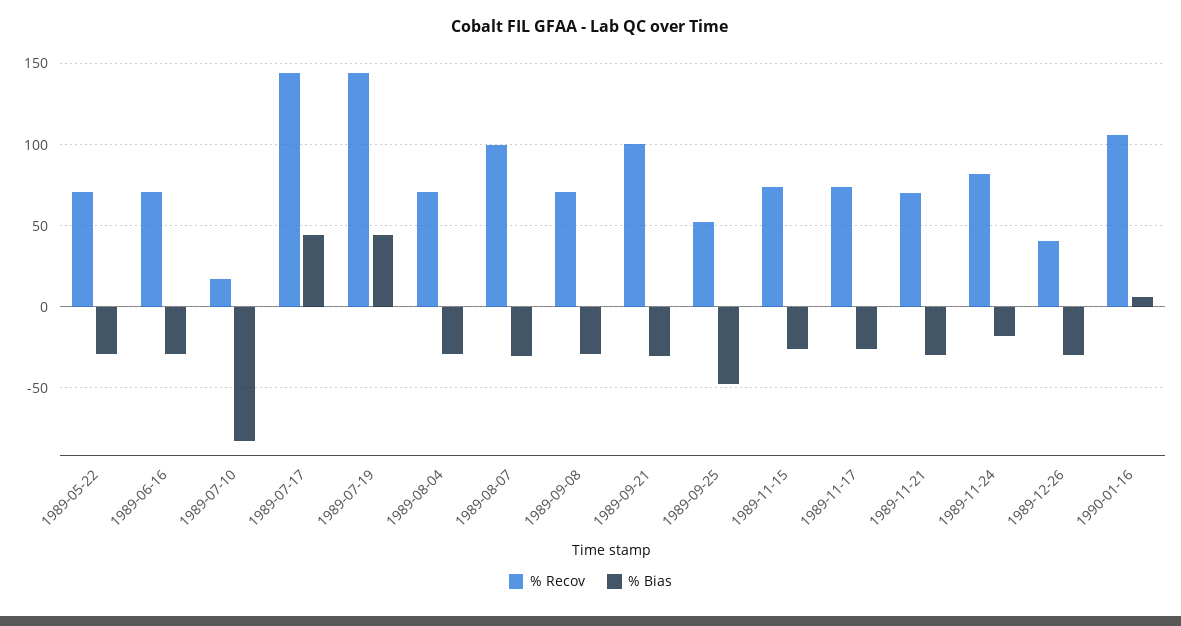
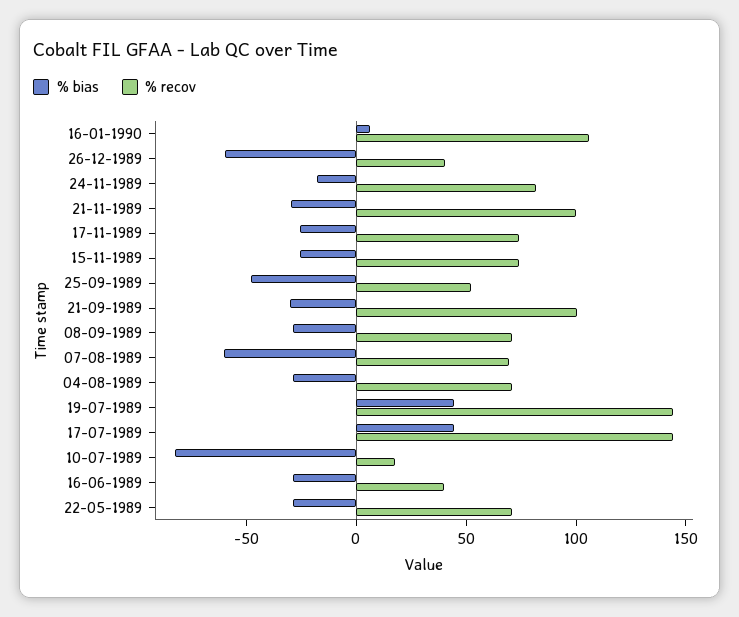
% Recov, 1989-06-16: 70 -> 40
% Recov, 1989-08-07: 100 -> 70
% Bias, 1989-08-07: -30 -> -60
% Recov, 1989-11-21: 70 -> 100
% Bias, 1989-12-26: -30 -> -60

